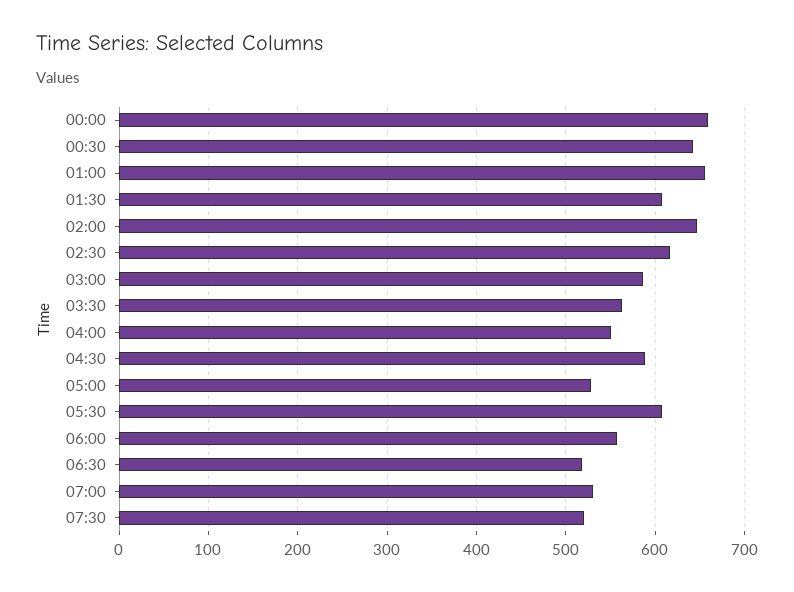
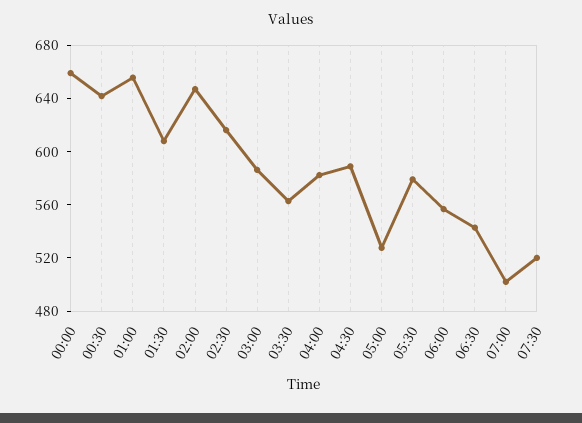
04:00: 550 -> 580
05:30: 610 -> 580
06:30: 520 -> 540
07:00: 530 -> 500

